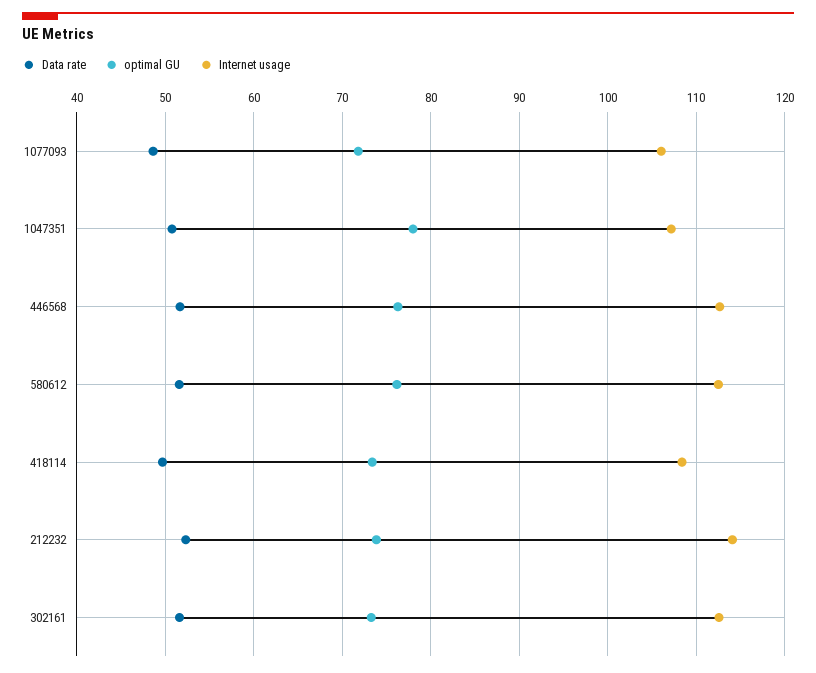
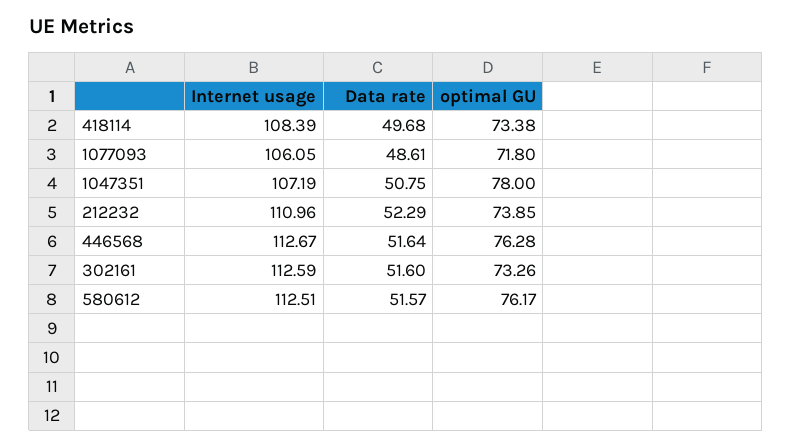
Internet usage, 212232: 114 -> 110.96

